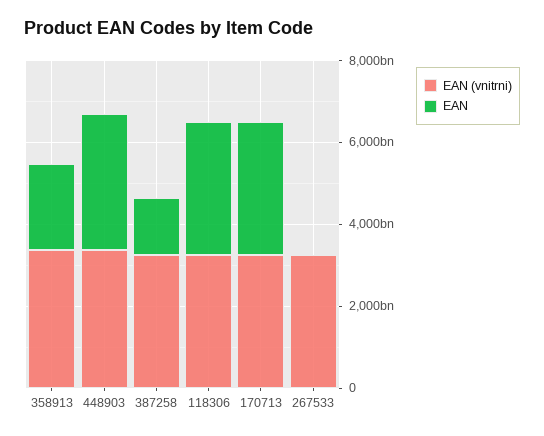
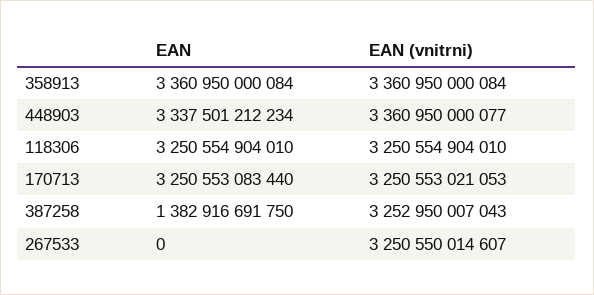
EAN, 358913: 2000000000000 -> 3360950000084

